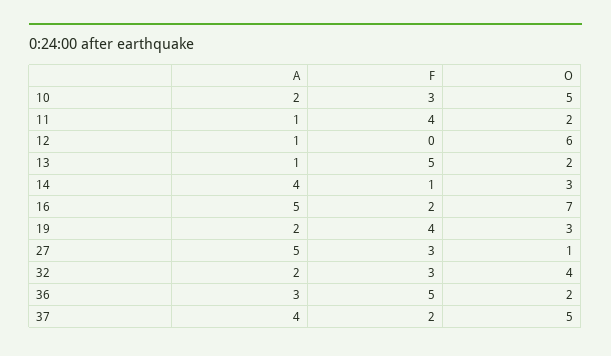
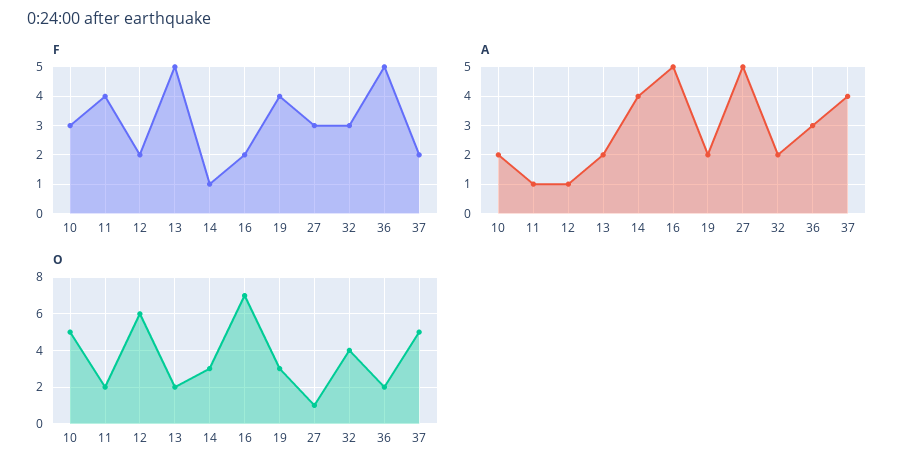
F, 12: 0 -> 2
A, 13: 1 -> 2

